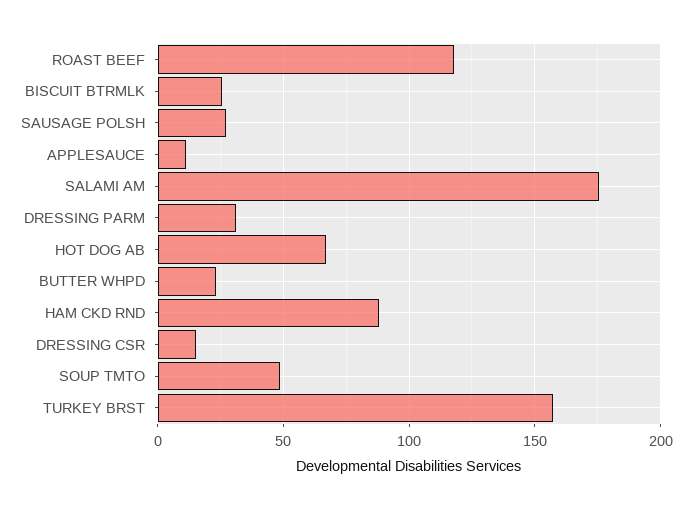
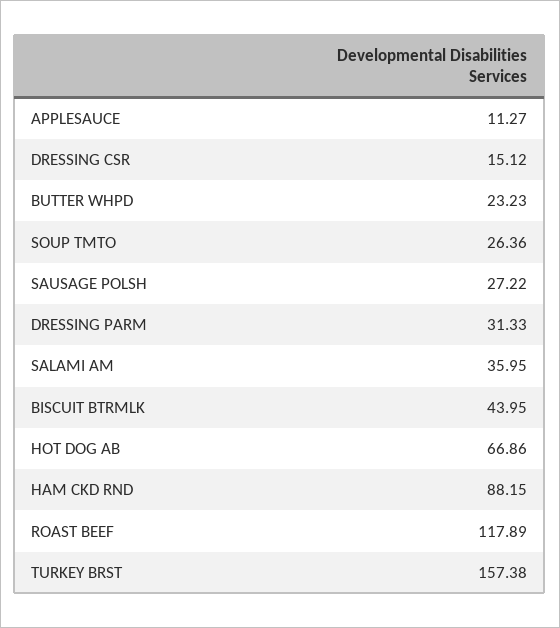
BISCUIT BTRMLK: 25 -> 43.95
SALAMI AM: 175 -> 35.95
SOUP TMTO: 50 -> 26.36

